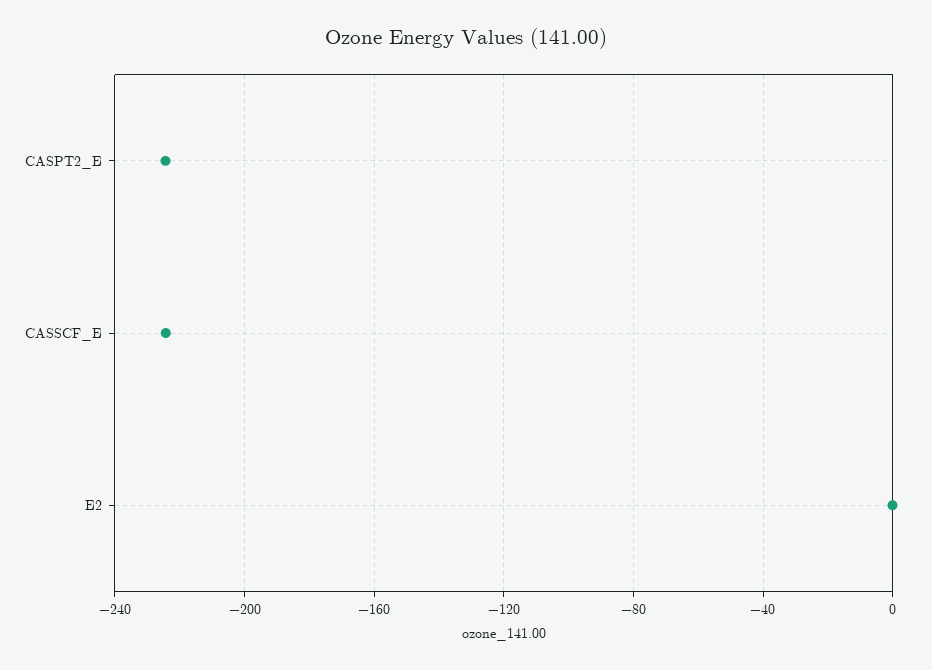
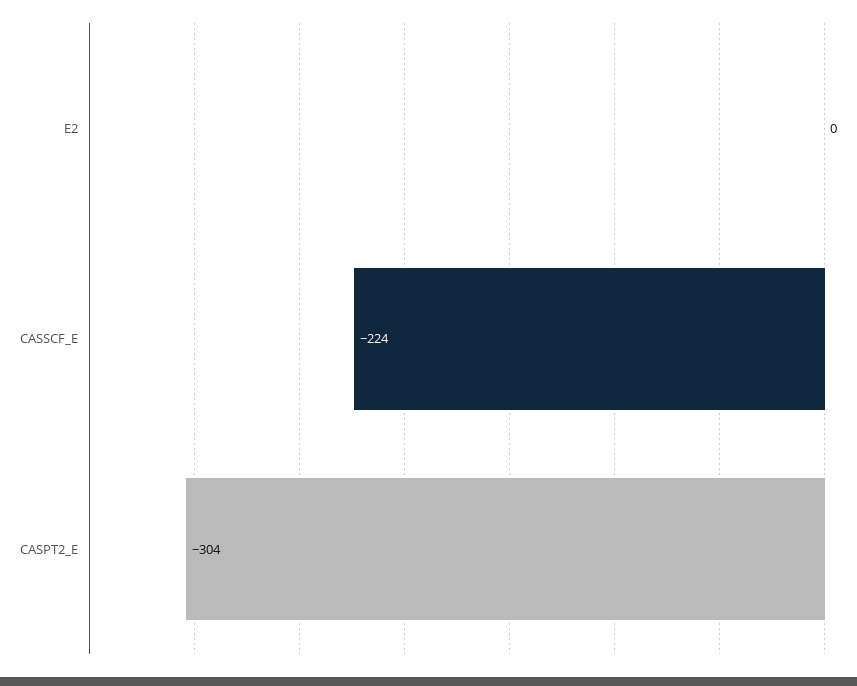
CASPT2_E: -225 -> -304

